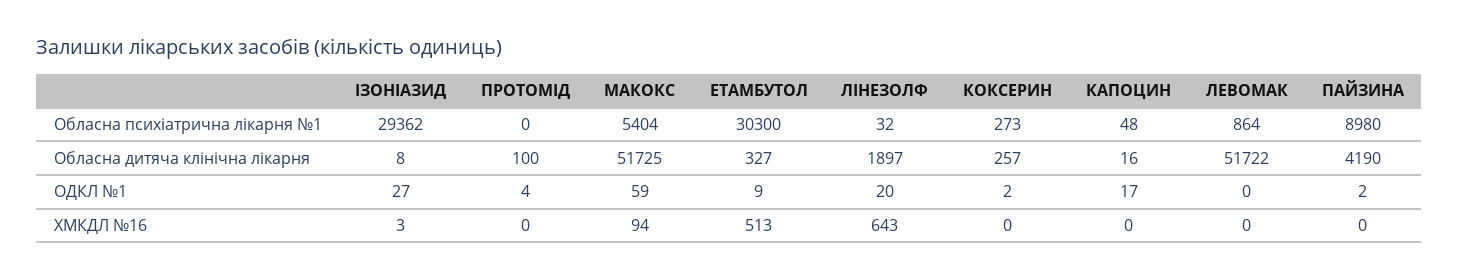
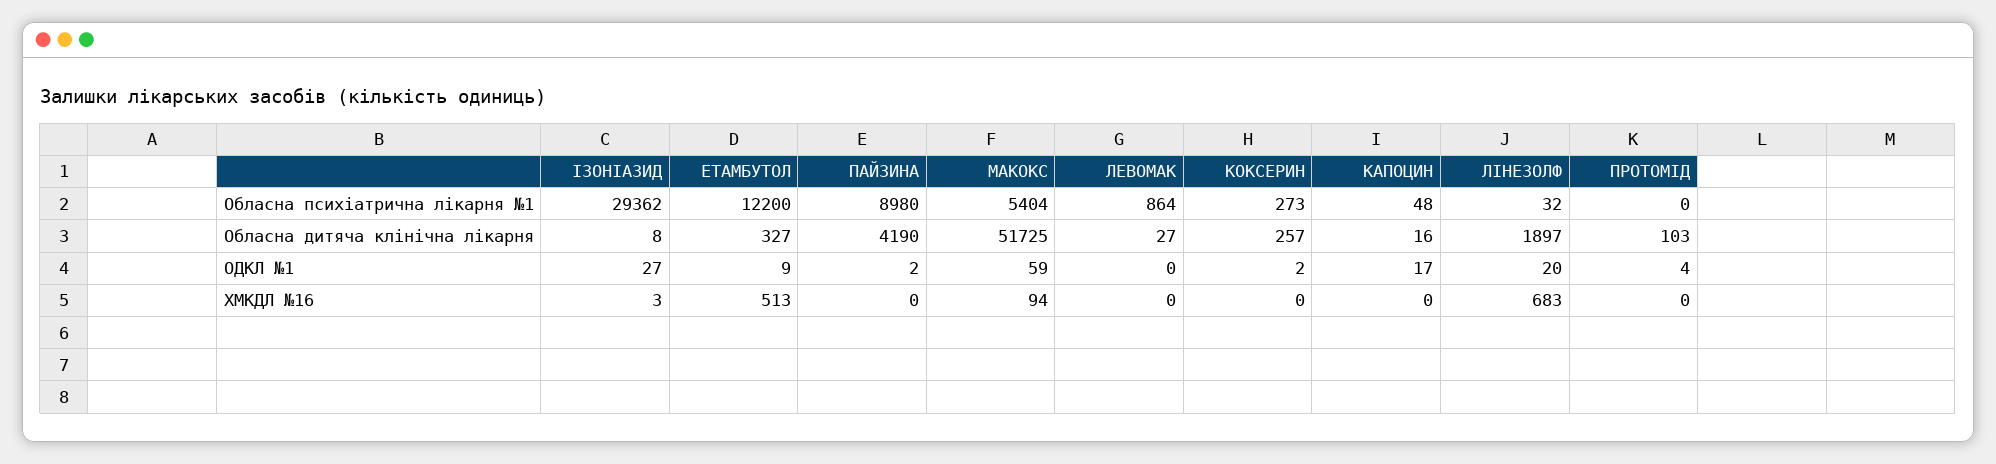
ЕТАМБУТОЛ, Обласна психіатрична лікарня №1: 30300 -> 12200
ПРОТОМІД, Обласна дитяча клінічна лікарня: 100 -> 103
ЛЕВОМАК, Обласна дитяча клінічна лікарня: 51722 -> 27
ЛІНЕЗОЛФ, ХМКДЛ №16: 643 -> 683

